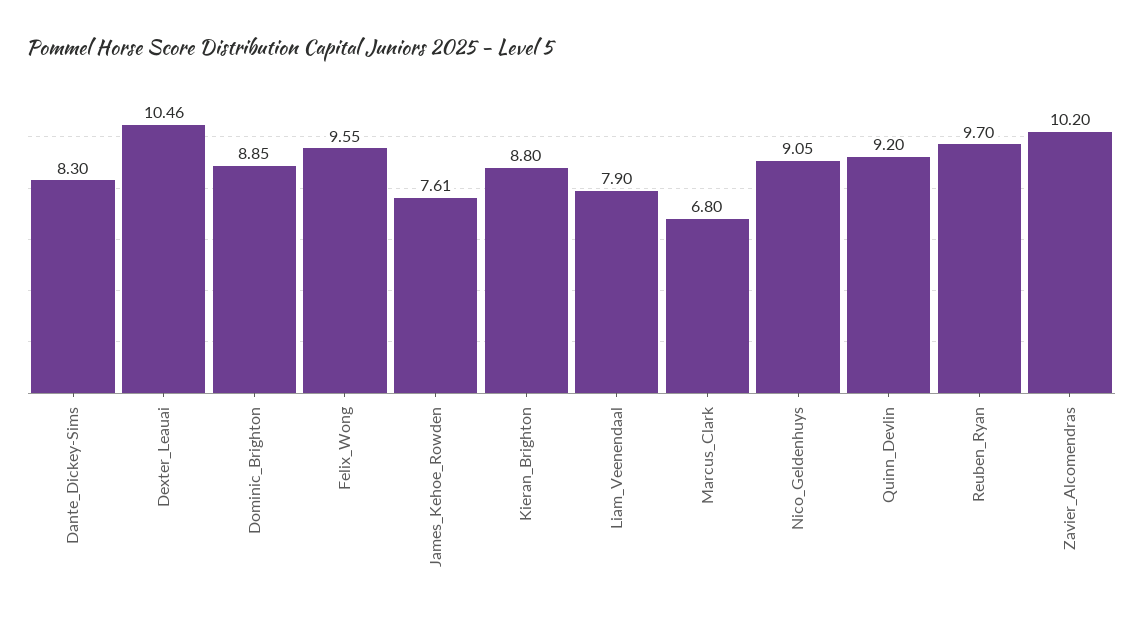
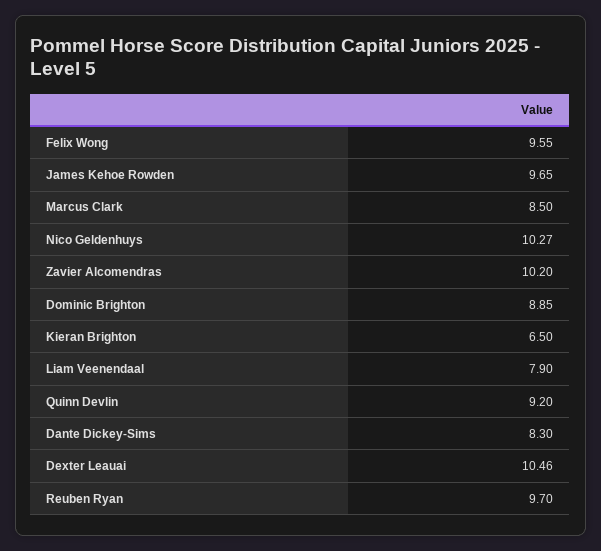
James_Kehoe_Rowden: 7.61 -> 9.65
Kieran_Brighton: 8.8 -> 6.5
Marcus_Clark: 6.8 -> 8.5
Nico_Geldenhuys: 9.05 -> 10.27

